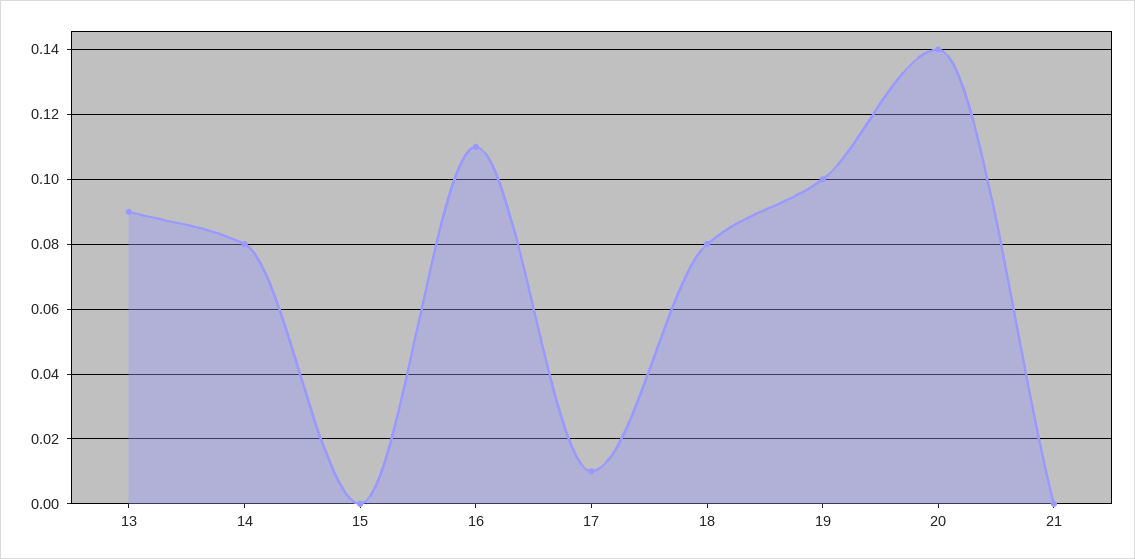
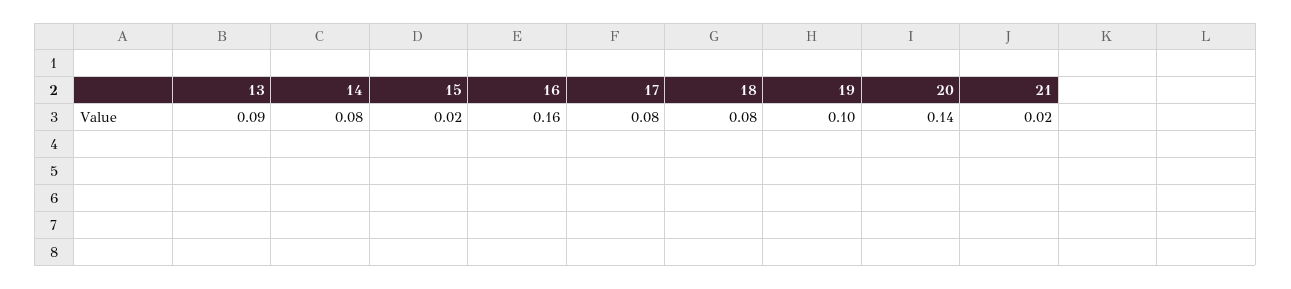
15: 0 -> 0.02
16: 0.11 -> 0.16
17: 0.01 -> 0.08
21: 0 -> 0.02

